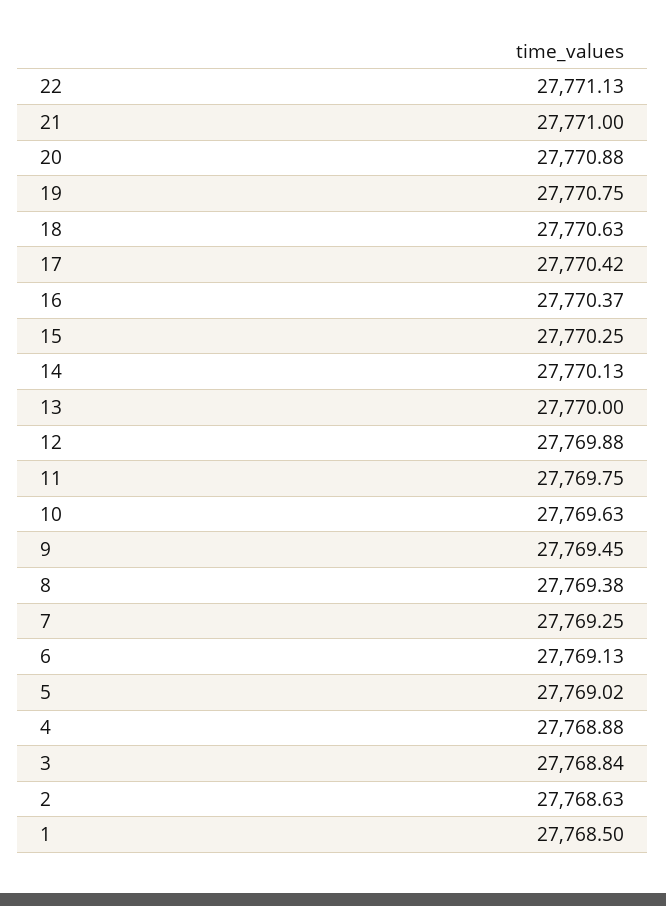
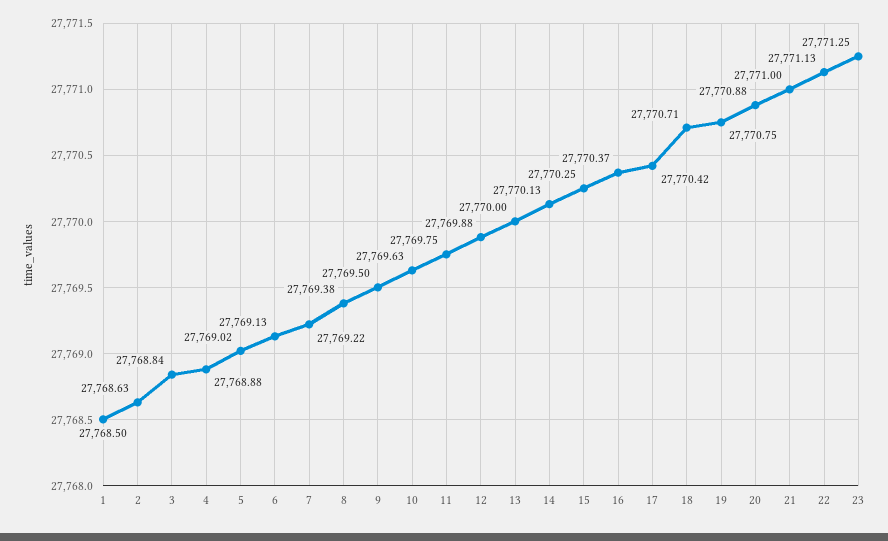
18: 27770.63 -> 27770.71
9: 27769.45 -> 27769.5
7: 27769.25 -> 27769.22
23: none -> 27771.25

